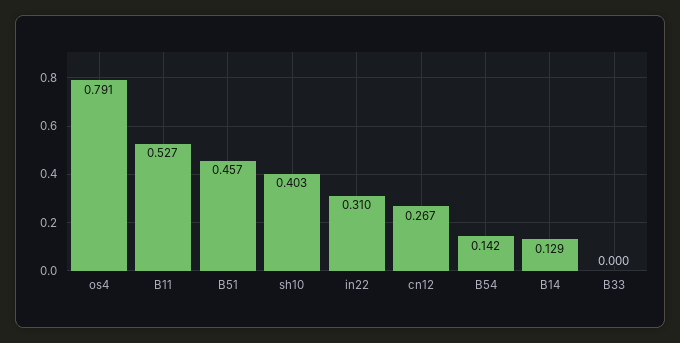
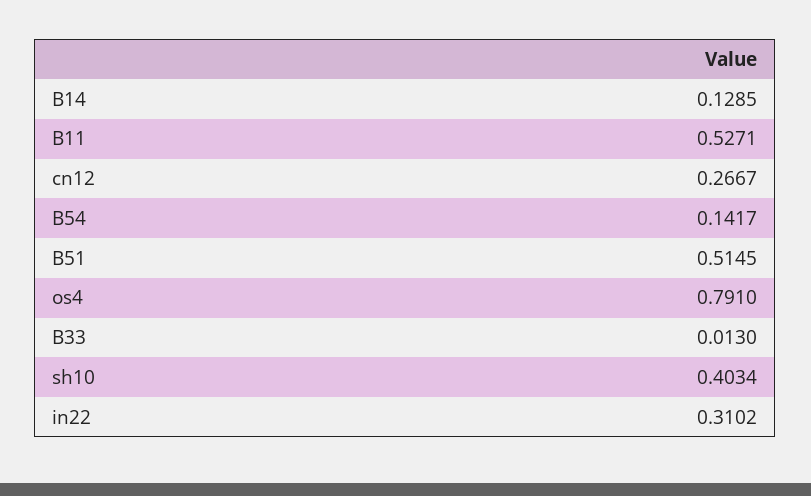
B51: 0.457 -> 0.5145
B33: 0 -> 0.013

